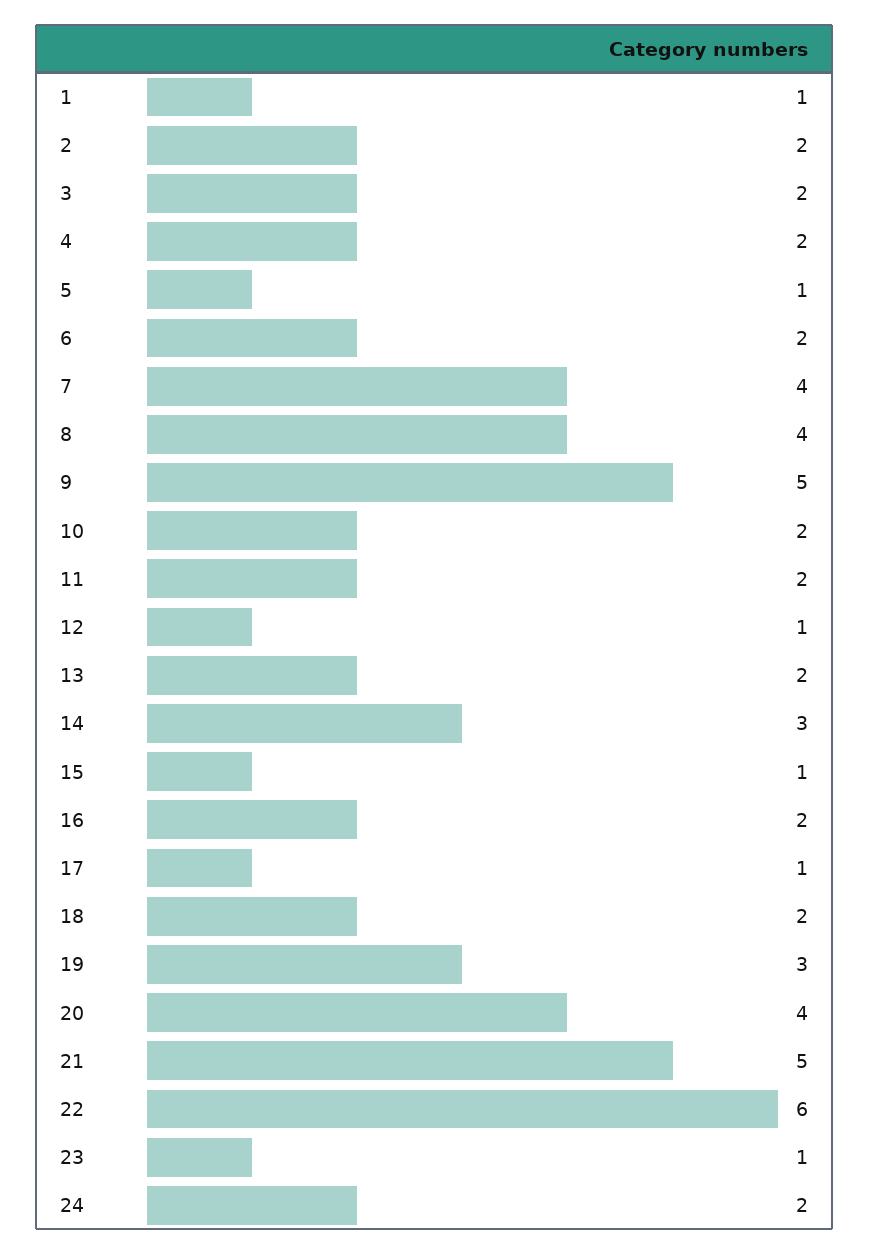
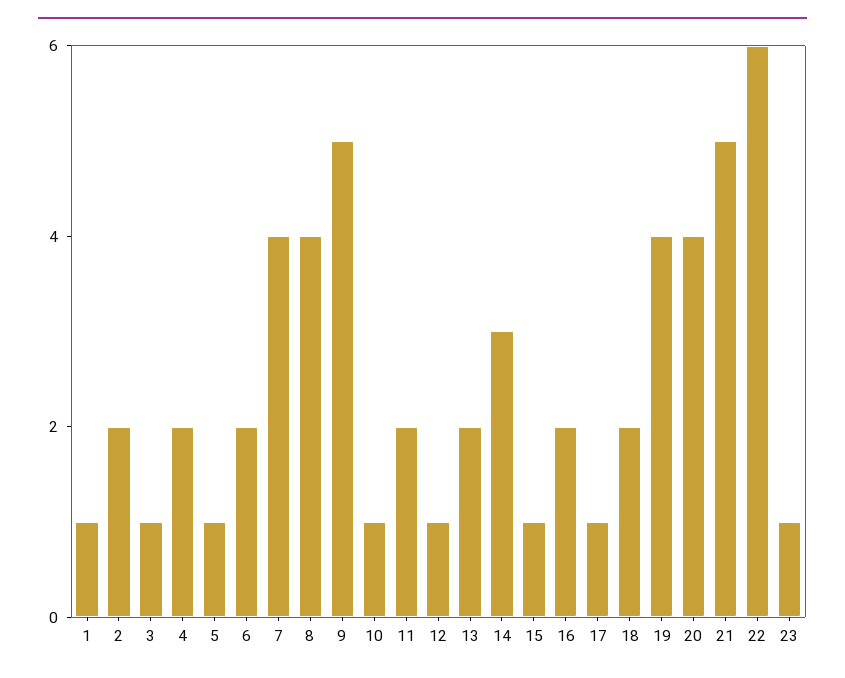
3: 2 -> 1
10: 2 -> 1
19: 3 -> 4
24: 2 -> none

